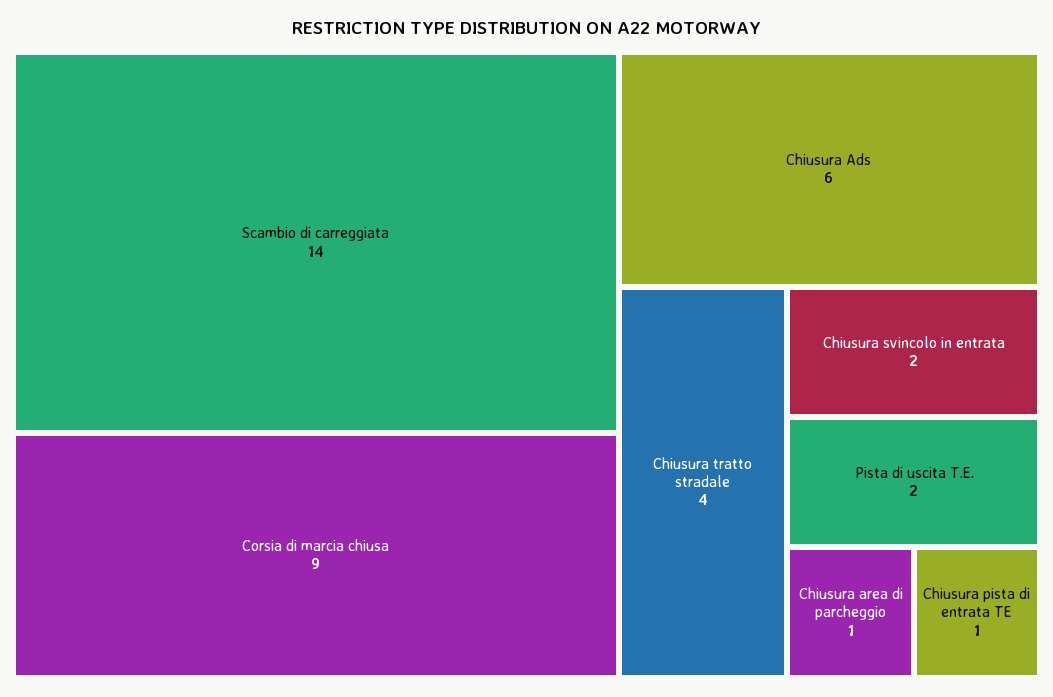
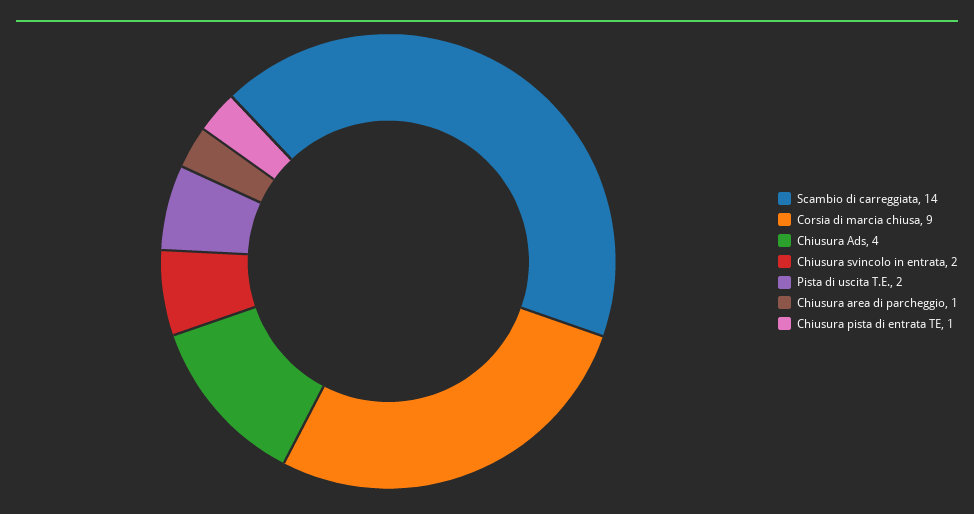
Chiusura Ads: 6 -> 4
Chiusura tratto stradale: 4 -> none

